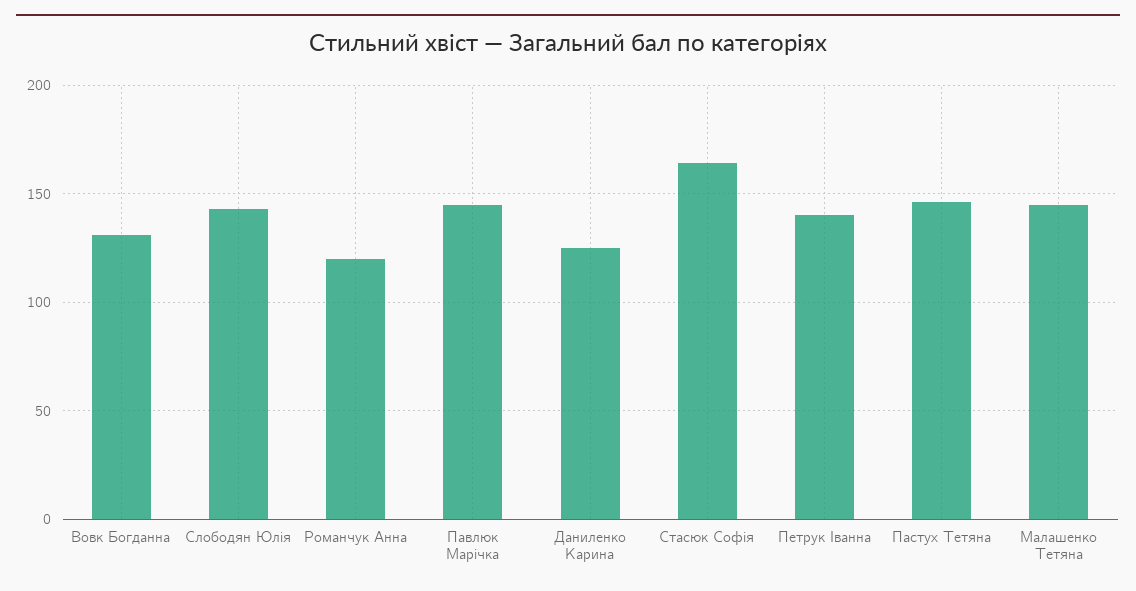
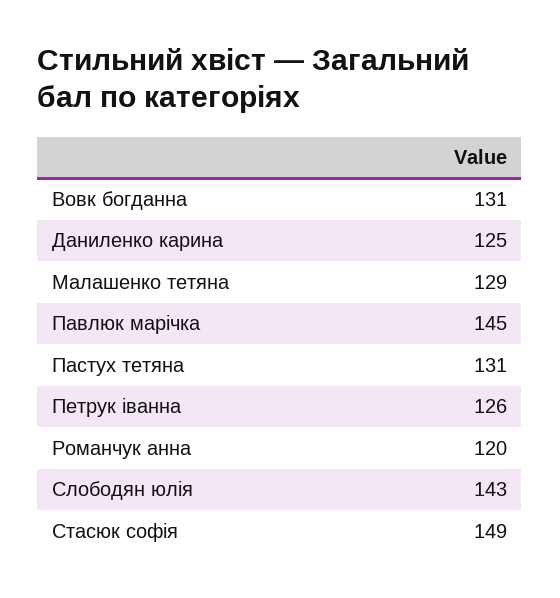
Стасюк Софія: 165 -> 149
Петрук Іванна: 140 -> 126
Пастух Тетяна: 145 -> 131
Малашенко Тетяна: 145 -> 129

